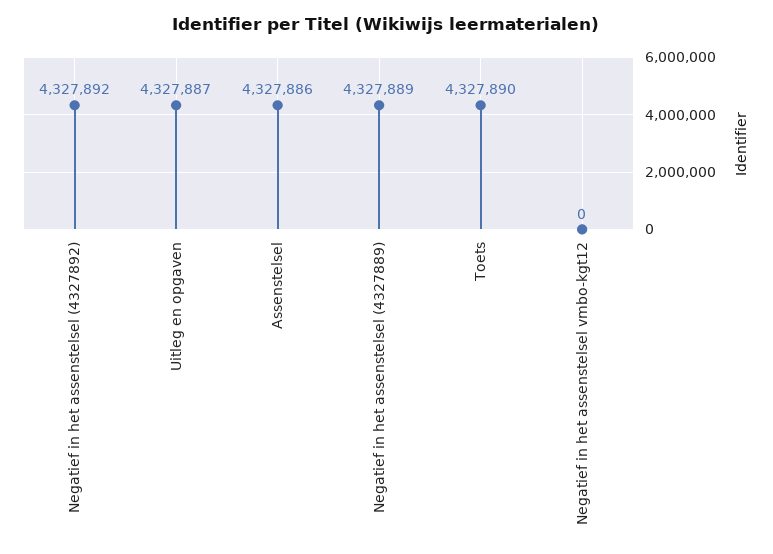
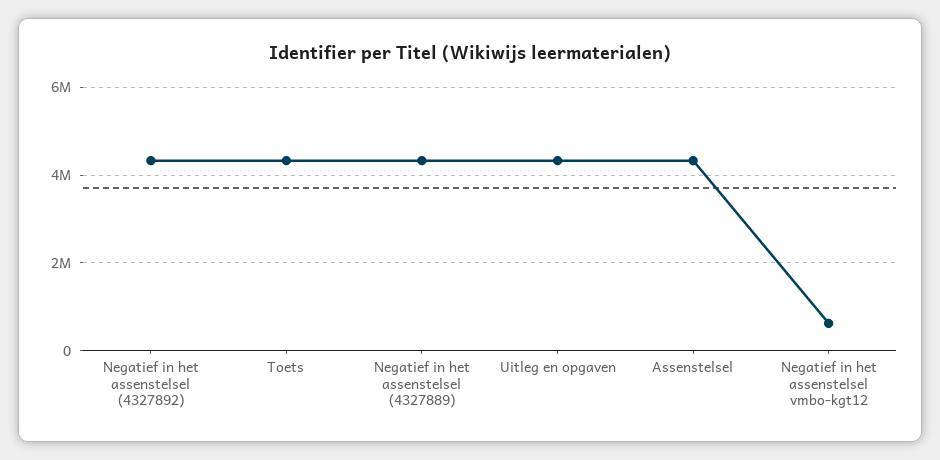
Negatief in het assenstelsel vmbo-kgt12: 0 -> 600000

